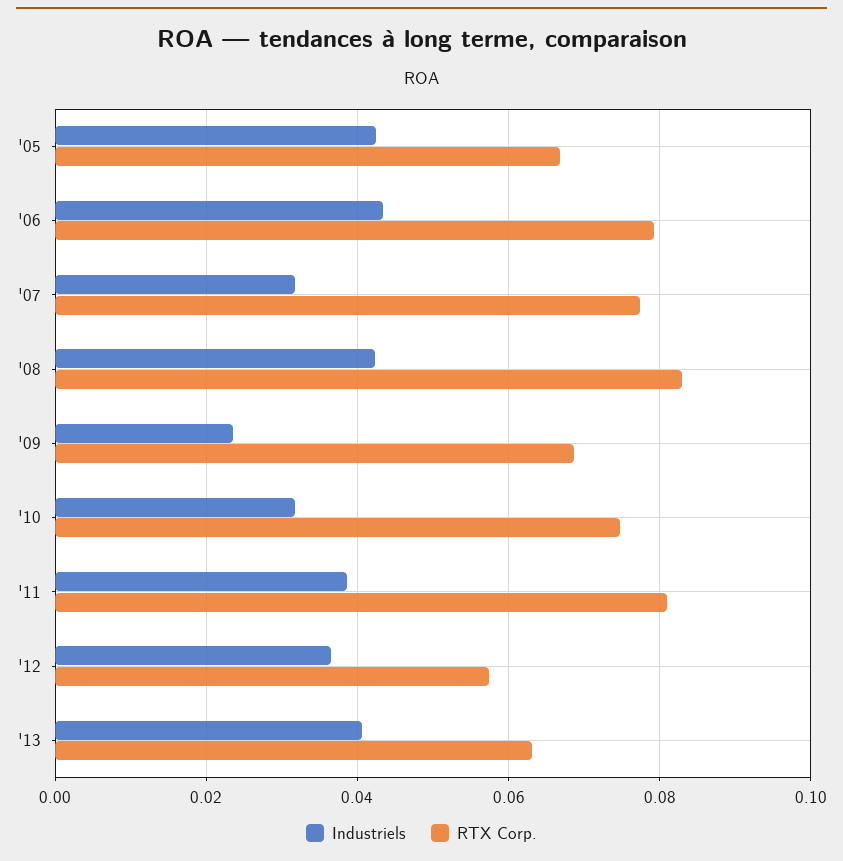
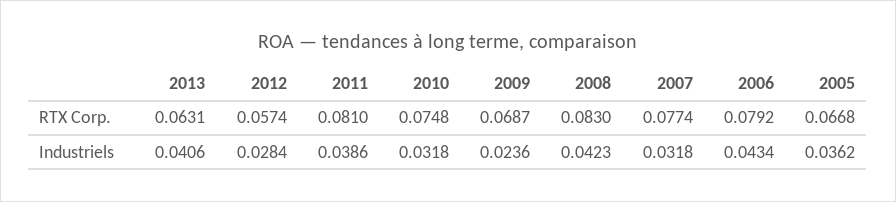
Industriels, '05: 0.042 -> 0.0362
Industriels, '12: 0.036 -> 0.0284

